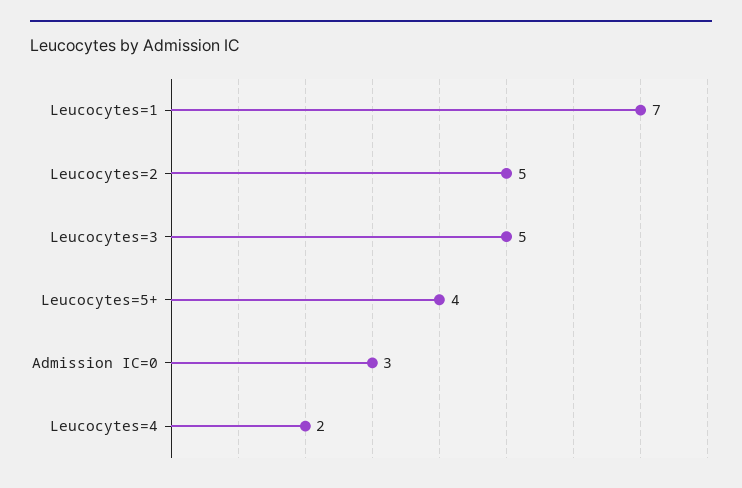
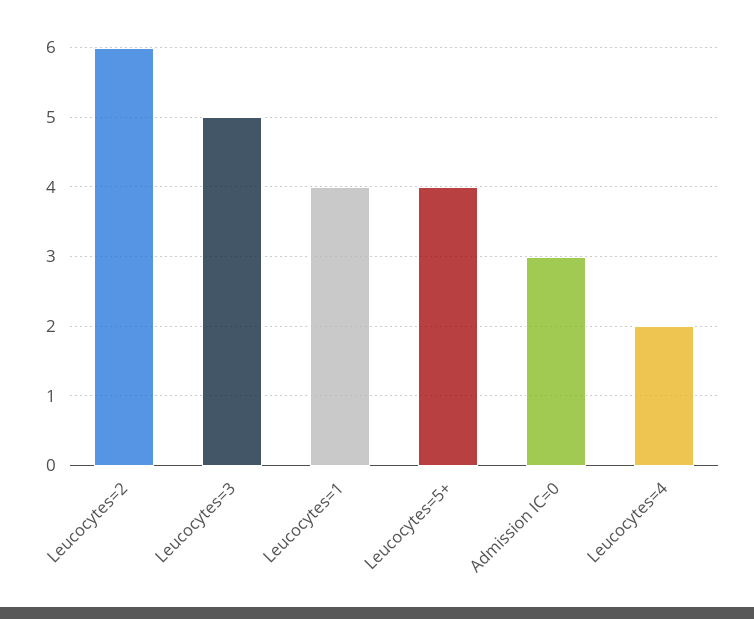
Leucocytes=1: 7 -> 4
Leucocytes=2: 5 -> 6

